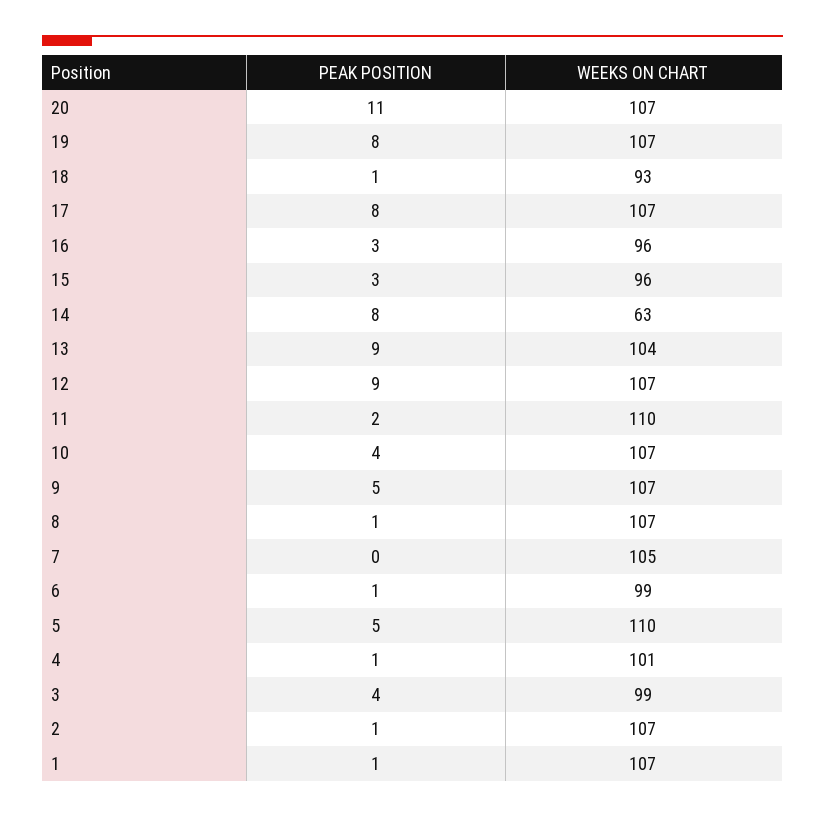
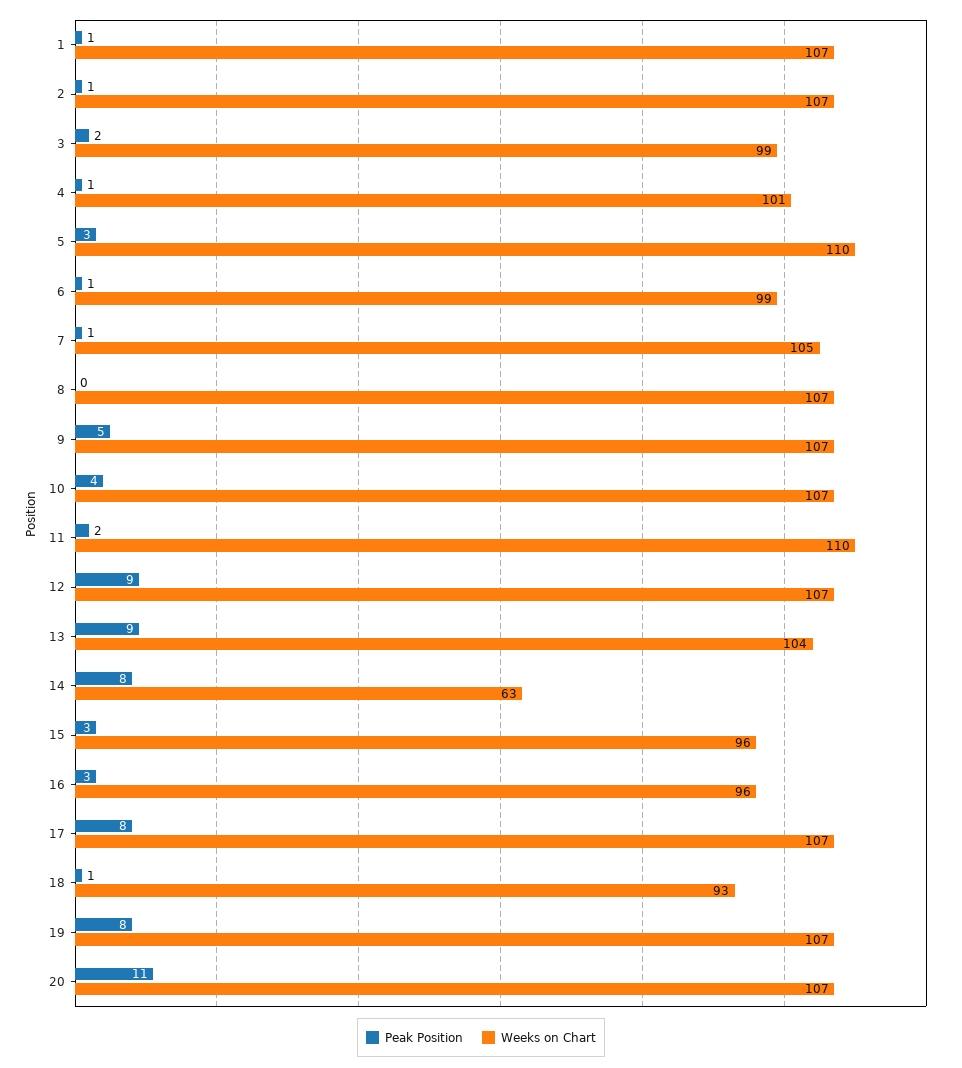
PEAK POSITION, 8: 1 -> 0
PEAK POSITION, 7: 0 -> 1
PEAK POSITION, 5: 5 -> 3
PEAK POSITION, 3: 4 -> 2

